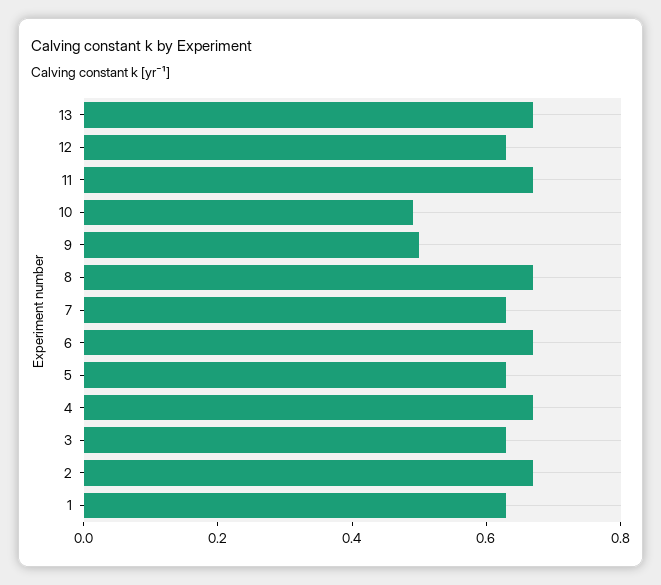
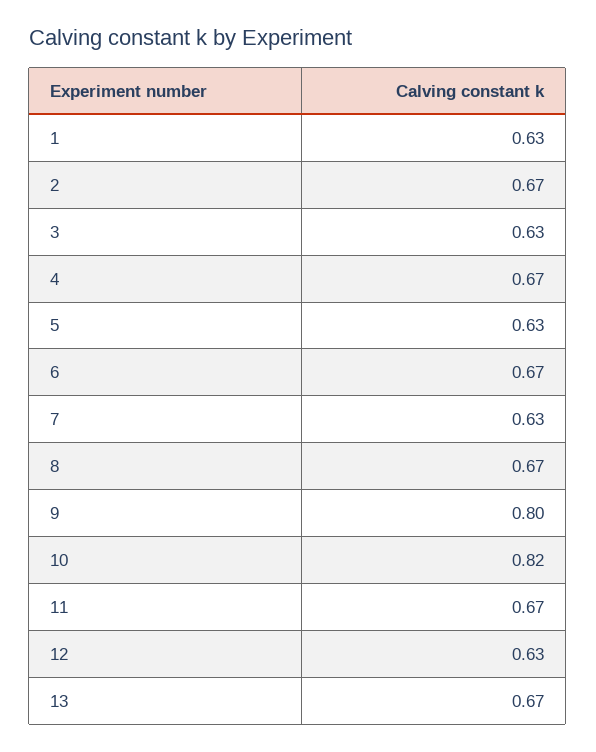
10: 0.5 -> 0.82
9: 0.5 -> 0.8

